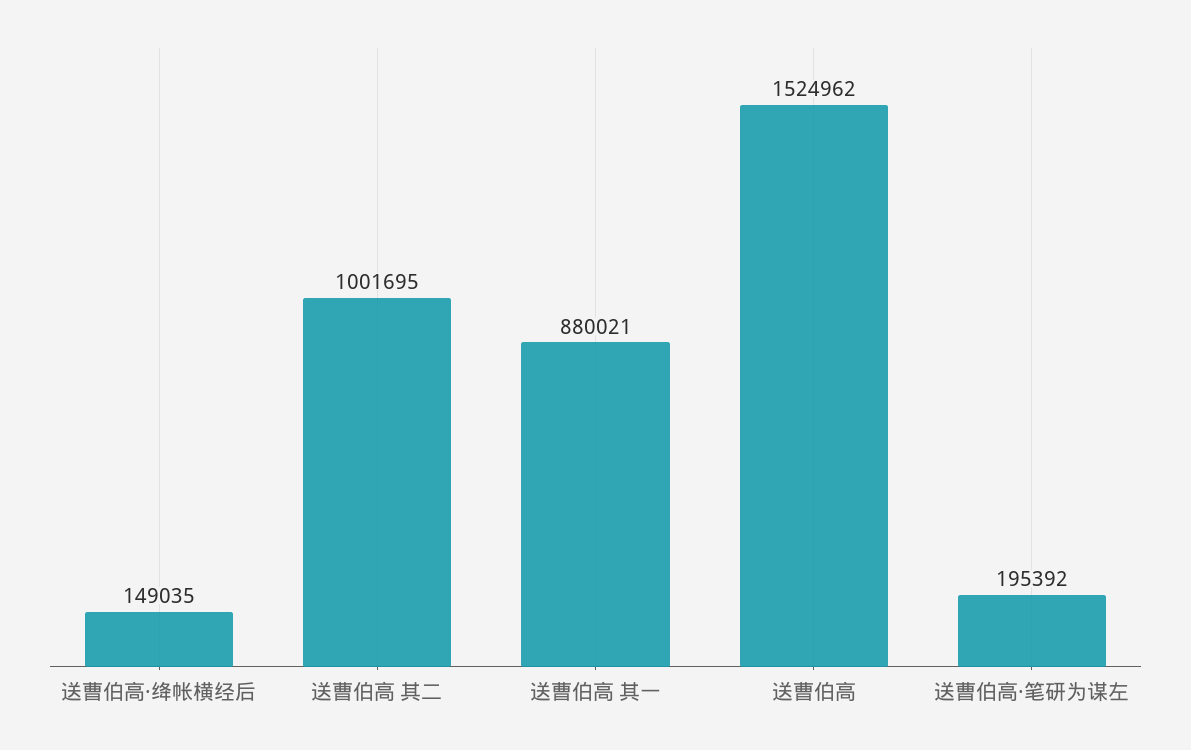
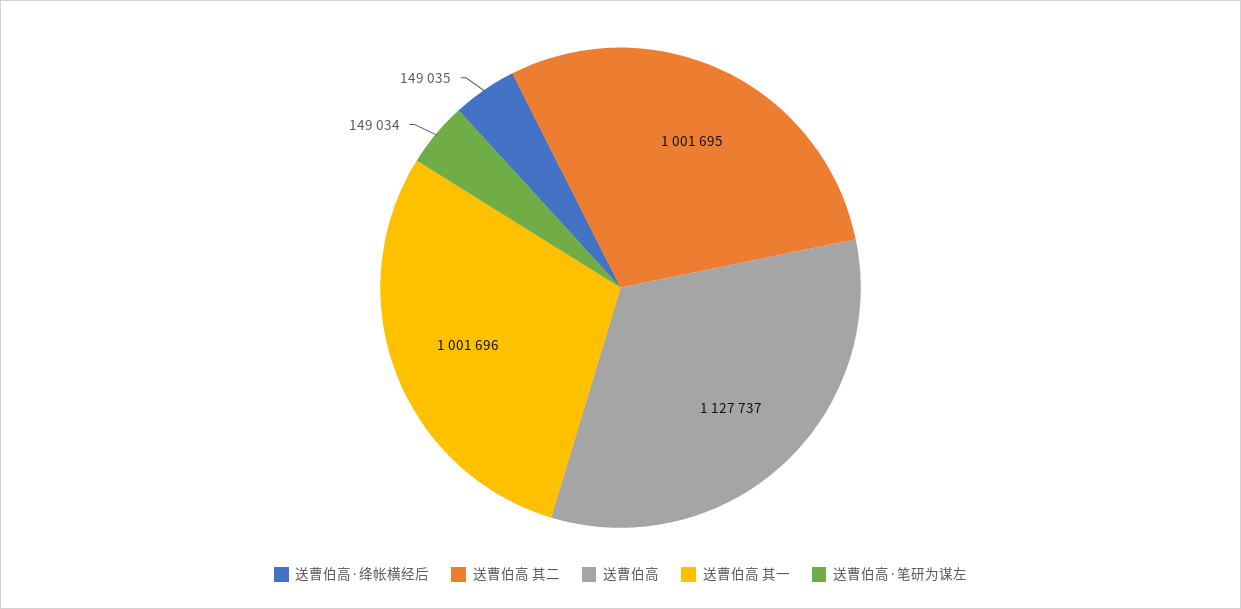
送曹伯高 其一: 880021 -> 1001696
送曹伯高: 1524962 -> 1127737
送曹伯高·笔研为谋左: 195392 -> 149034

